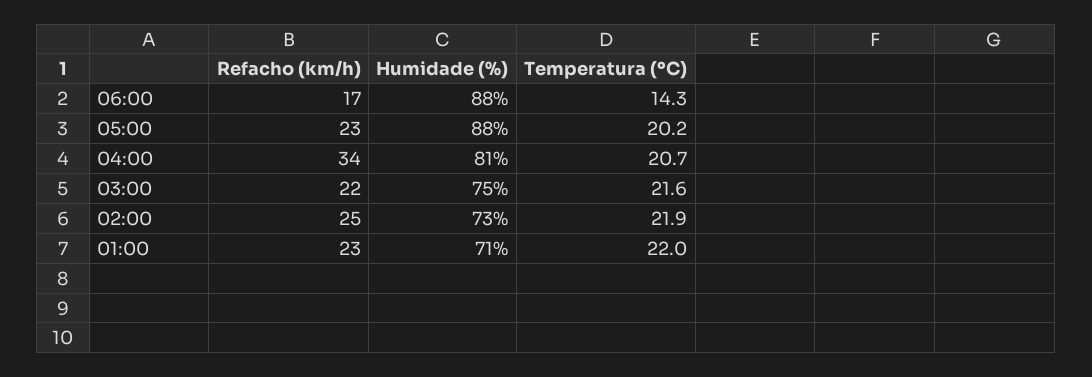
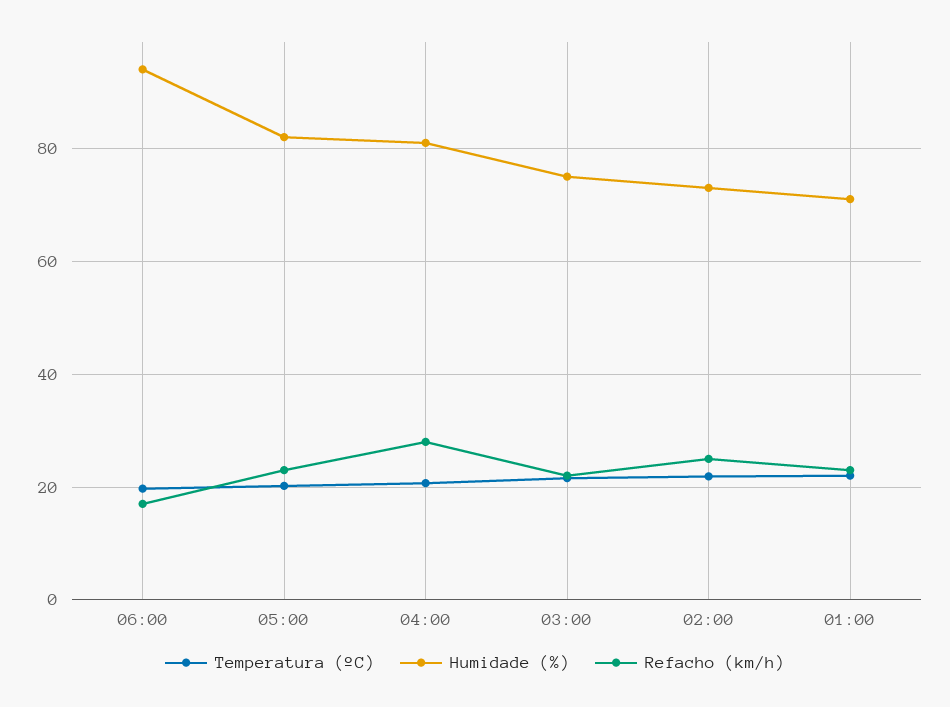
Humidade (%), 06:00: 88 -> 94
Temperatura (ºC), 06:00: 14.3 -> 20
Humidade (%), 05:00: 88 -> 82
Refacho (km/h), 04:00: 34 -> 28

